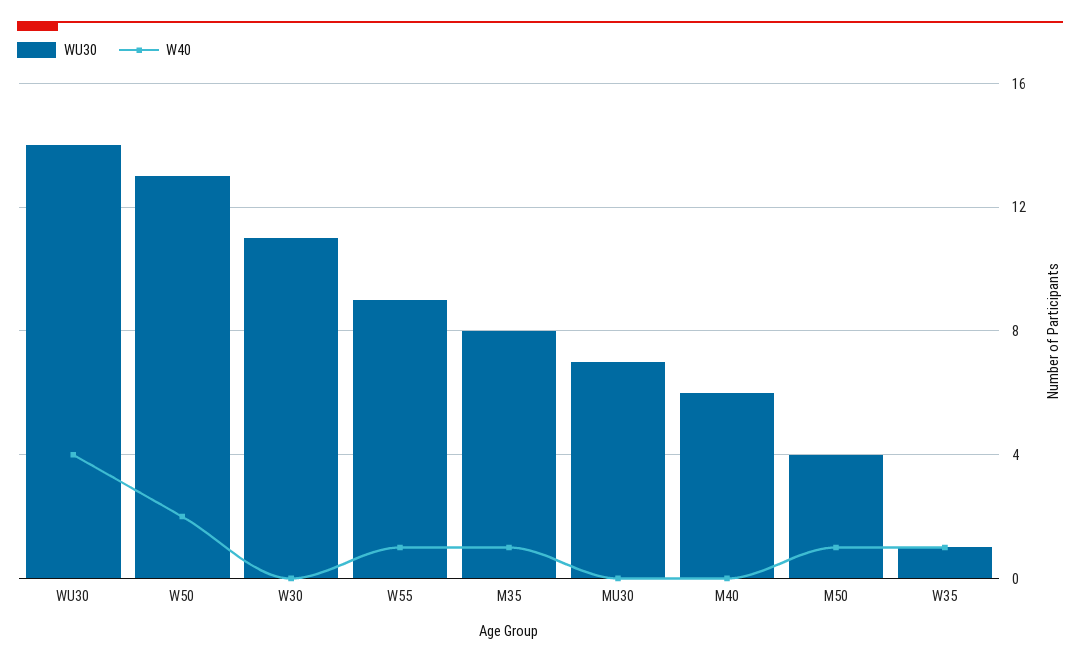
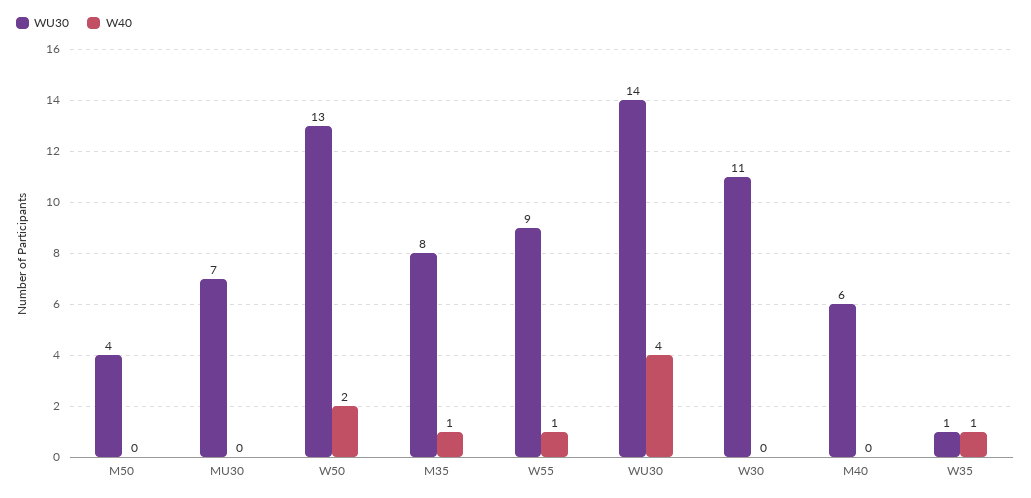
W40, M50: 1 -> 0

